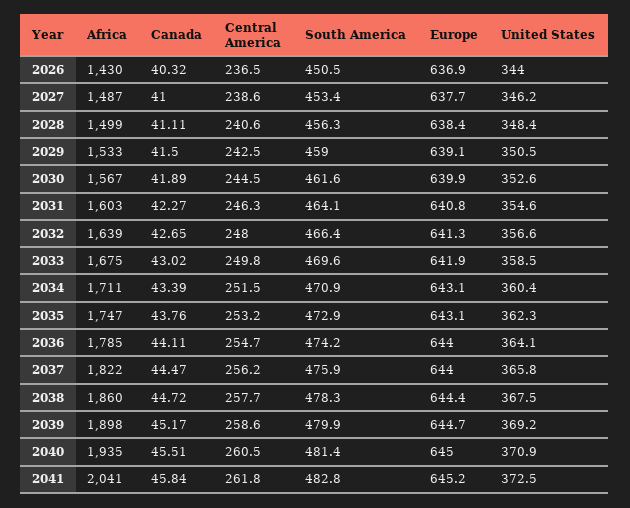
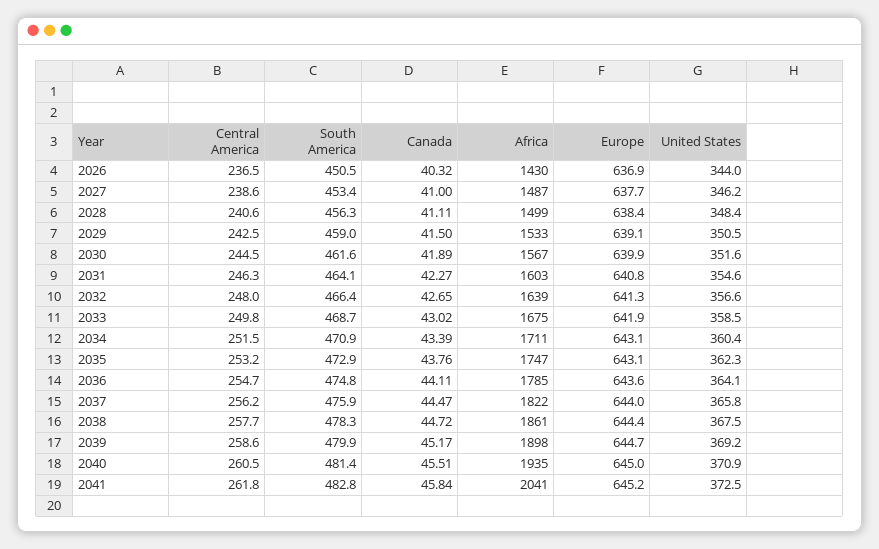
United States, 2030: 352.6 -> 351.6
South America, 2033: 469.6 -> 468.7
South America, 2036: 474.2 -> 474.8
Europe, 2036: 644 -> 643.6
Africa, 2038: 1860 -> 1861

